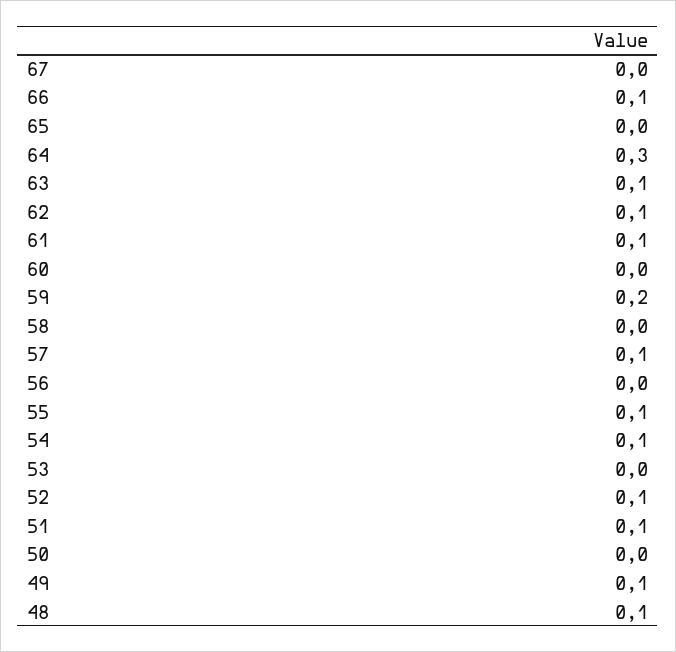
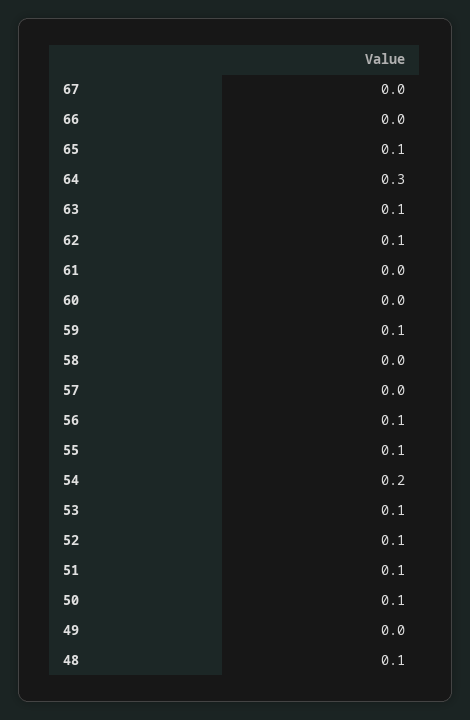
66: 0.1 -> 0
65: 0 -> 0.1
61: 0.1 -> 0
59: 0.2 -> 0.1
57: 0.1 -> 0
56: 0 -> 0.1
54: 0.1 -> 0.2
53: 0 -> 0.1
50: 0 -> 0.1
49: 0.1 -> 0

